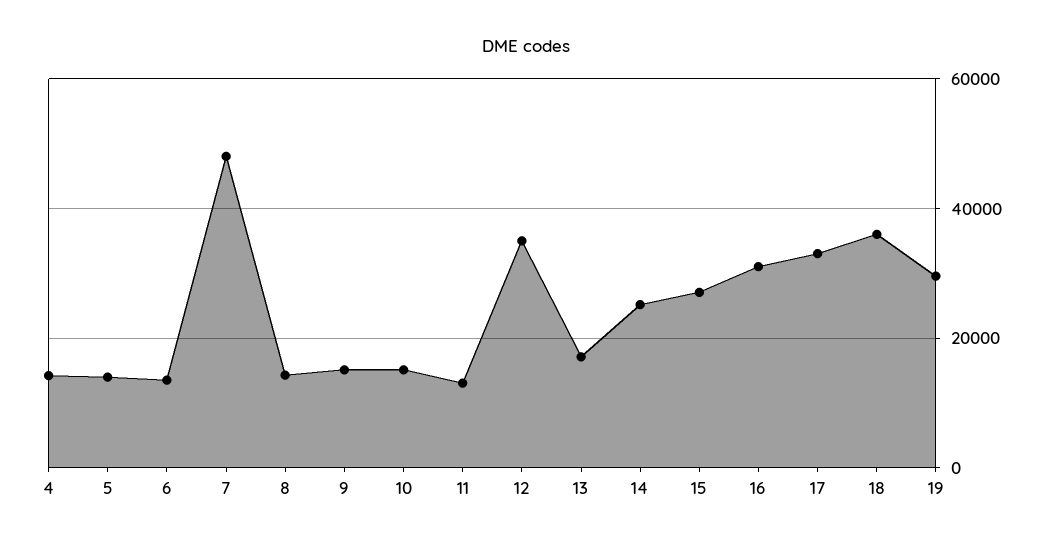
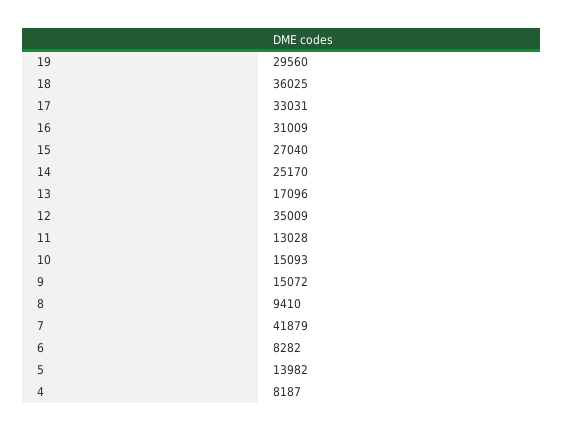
4: 14000 -> 8187
6: 14000 -> 8282
7: 48000 -> 41879
8: 14000 -> 9410

